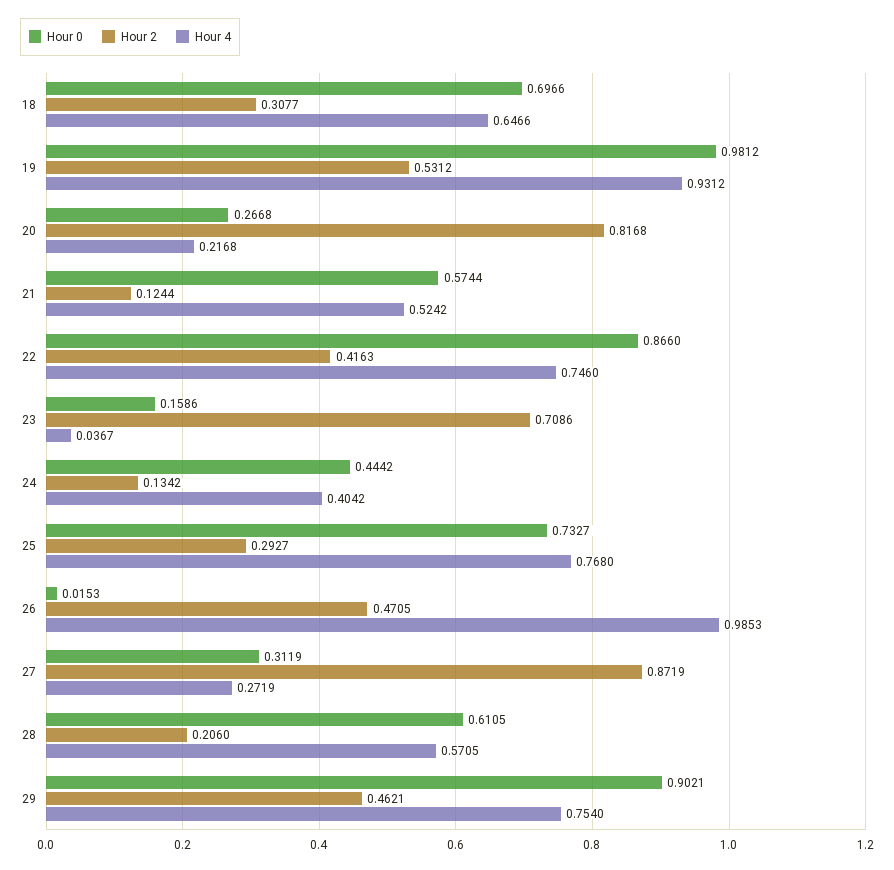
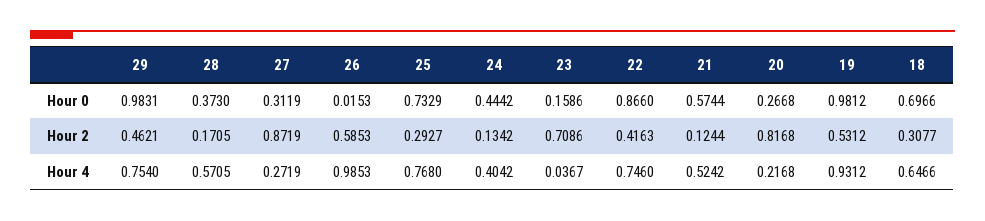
Hour 0, 25: 0.7327 -> 0.7329
Hour 2, 26: 0.4705 -> 0.5853
Hour 0, 28: 0.6105 -> 0.373
Hour 2, 28: 0.206 -> 0.1705
Hour 0, 29: 0.9021 -> 0.9831

